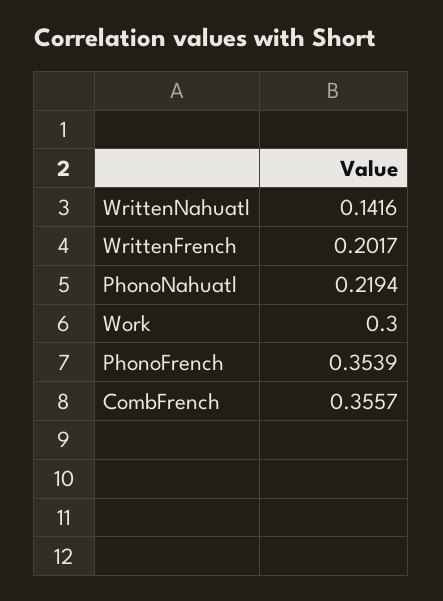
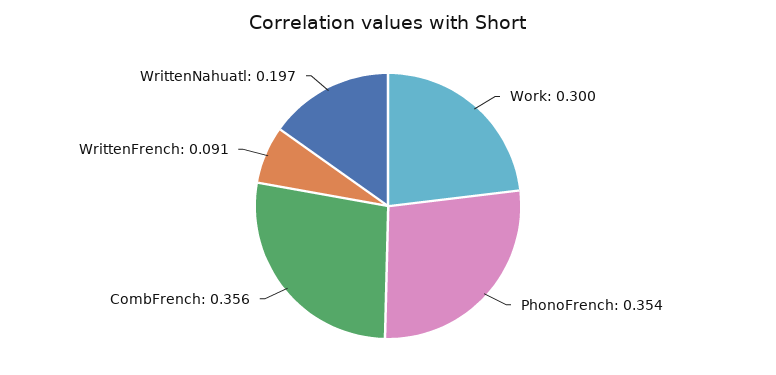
WrittenNahuatl: 0.1416 -> 0.197
WrittenFrench: 0.2017 -> 0.091
PhonoNahuatl: 0.2194 -> none

